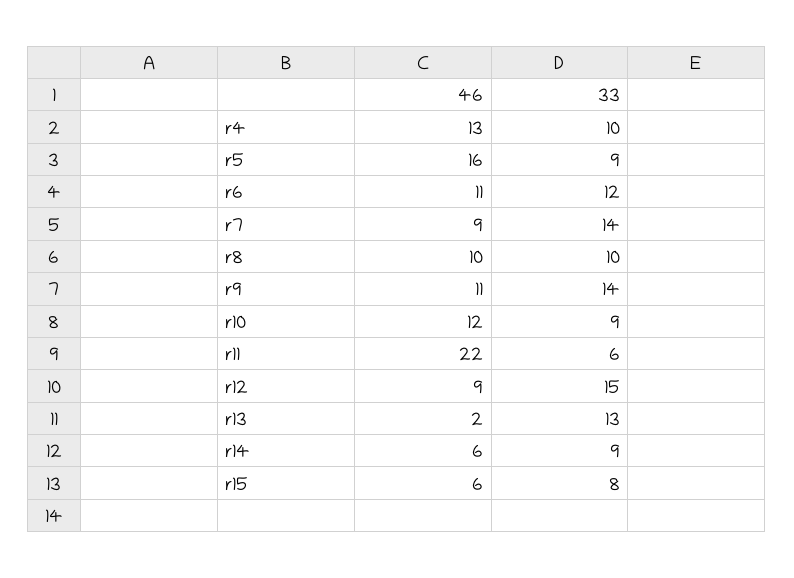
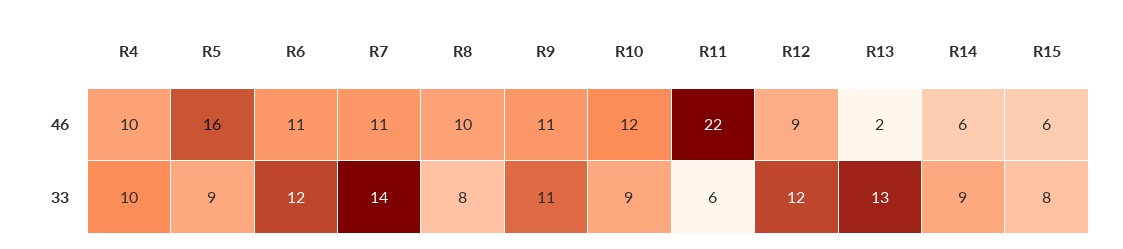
46, r4: 13 -> 10
46, r7: 9 -> 11
33, r8: 10 -> 8
33, r9: 14 -> 11
33, r12: 15 -> 12

